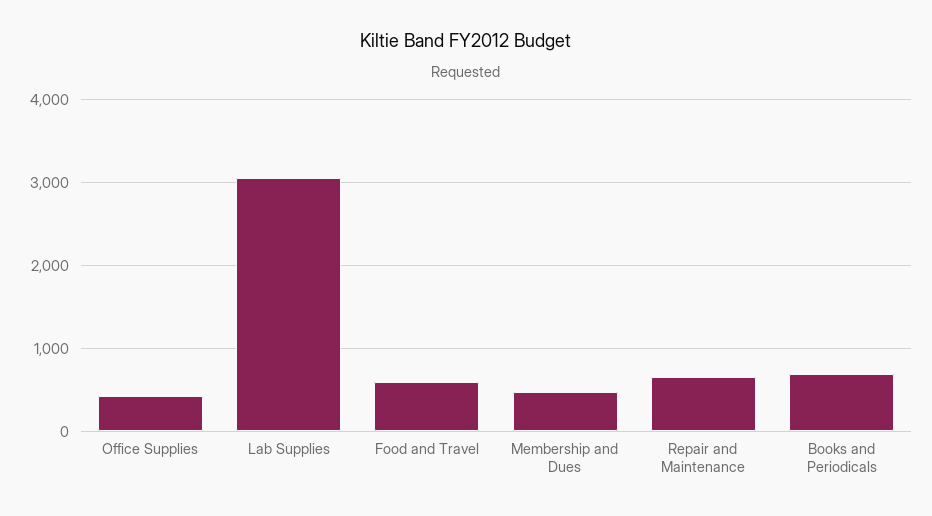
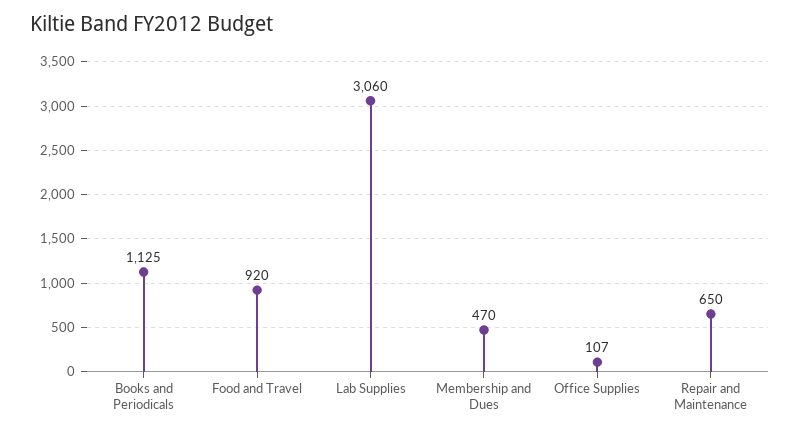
Office Supplies: 400 -> 107
Food and Travel: 600 -> 920
Books and Periodicals: 700 -> 1125

